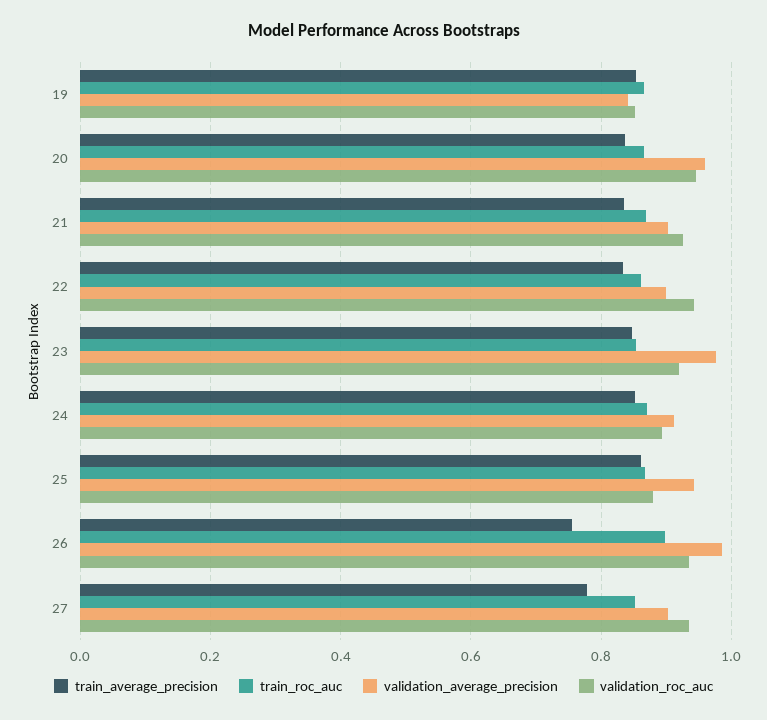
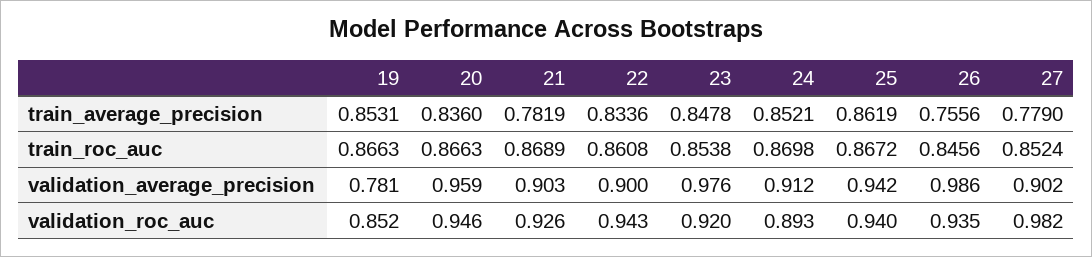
validation_average_precision, 19: 0.84 -> 0.781
train_average_precision, 21: 0.84 -> 0.7819
validation_roc_auc, 25: 0.88 -> 0.94
train_roc_auc, 26: 0.9 -> 0.8456
validation_roc_auc, 27: 0.94 -> 0.982

